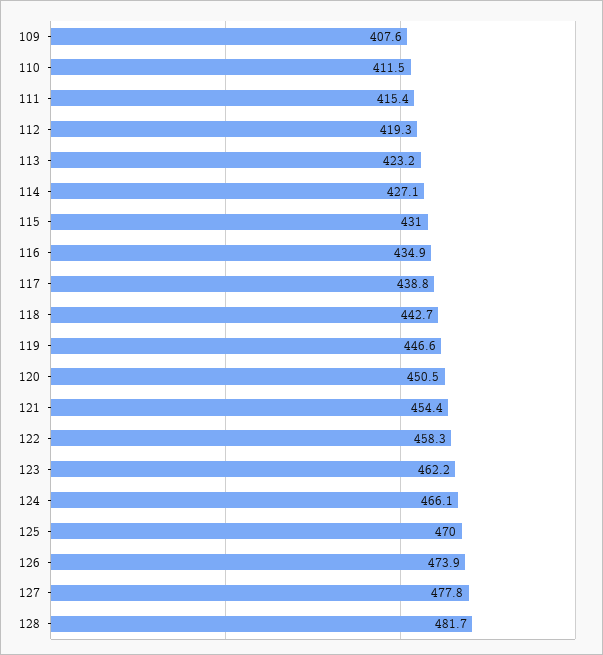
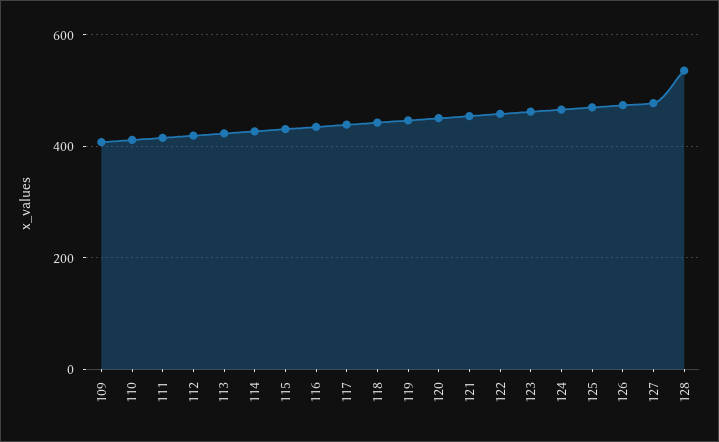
128: 481.7 -> 540

